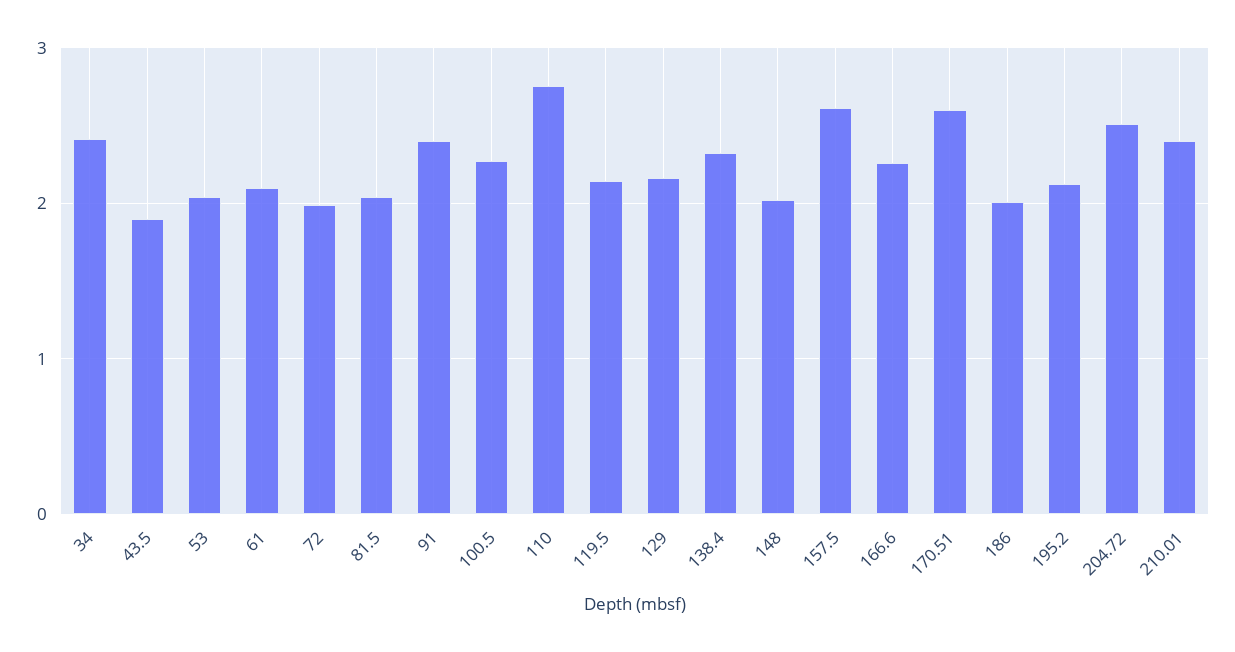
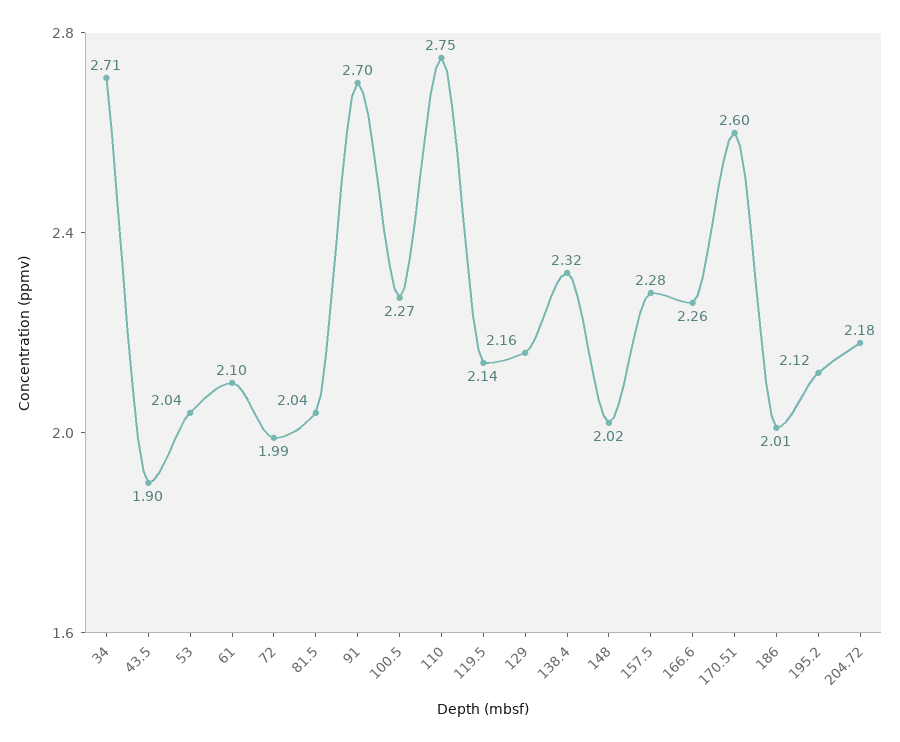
34: 2.4 -> 2.71
91: 2.4 -> 2.7
157.5: 2.6 -> 2.28
204.72: 2.5 -> 2.18
210.01: 2.4 -> none

